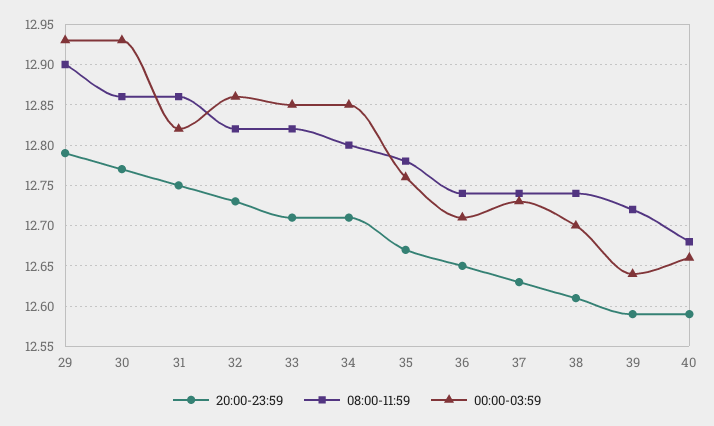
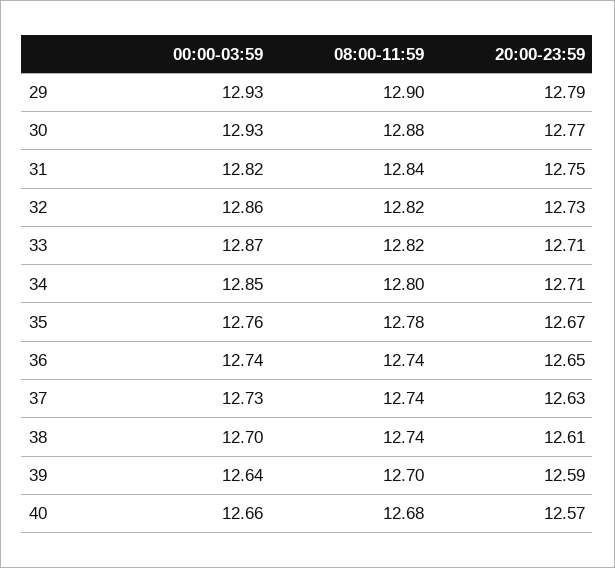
08:00-11:59, 30: 12.86 -> 12.88
08:00-11:59, 31: 12.86 -> 12.84
00:00-03:59, 33: 12.85 -> 12.87
00:00-03:59, 36: 12.71 -> 12.74
08:00-11:59, 39: 12.72 -> 12.7
20:00-23:59, 40: 12.59 -> 12.57

